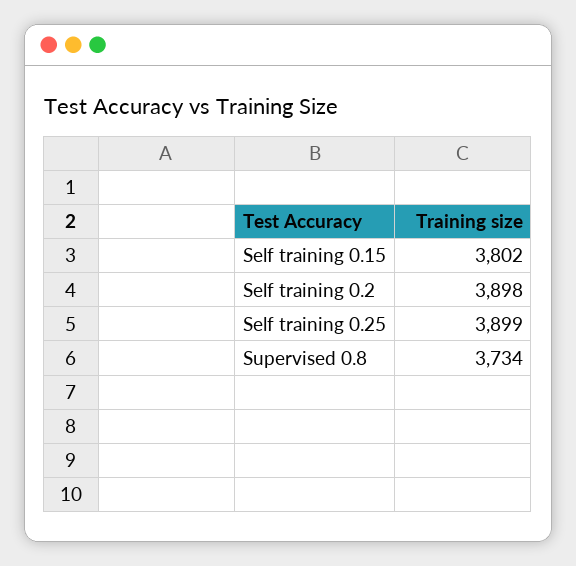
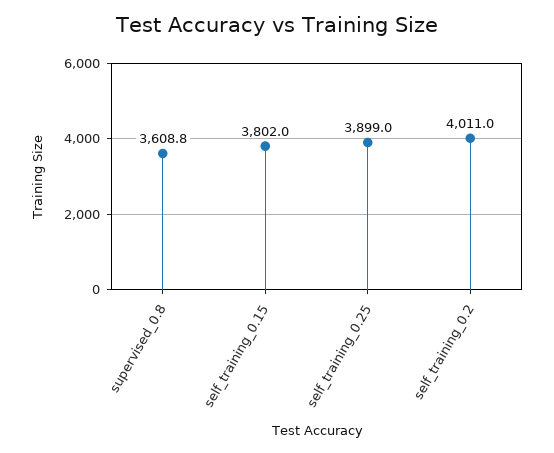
Self training 0.2: 3898 -> 4011
Supervised 0.8: 3734 -> 3608.8

